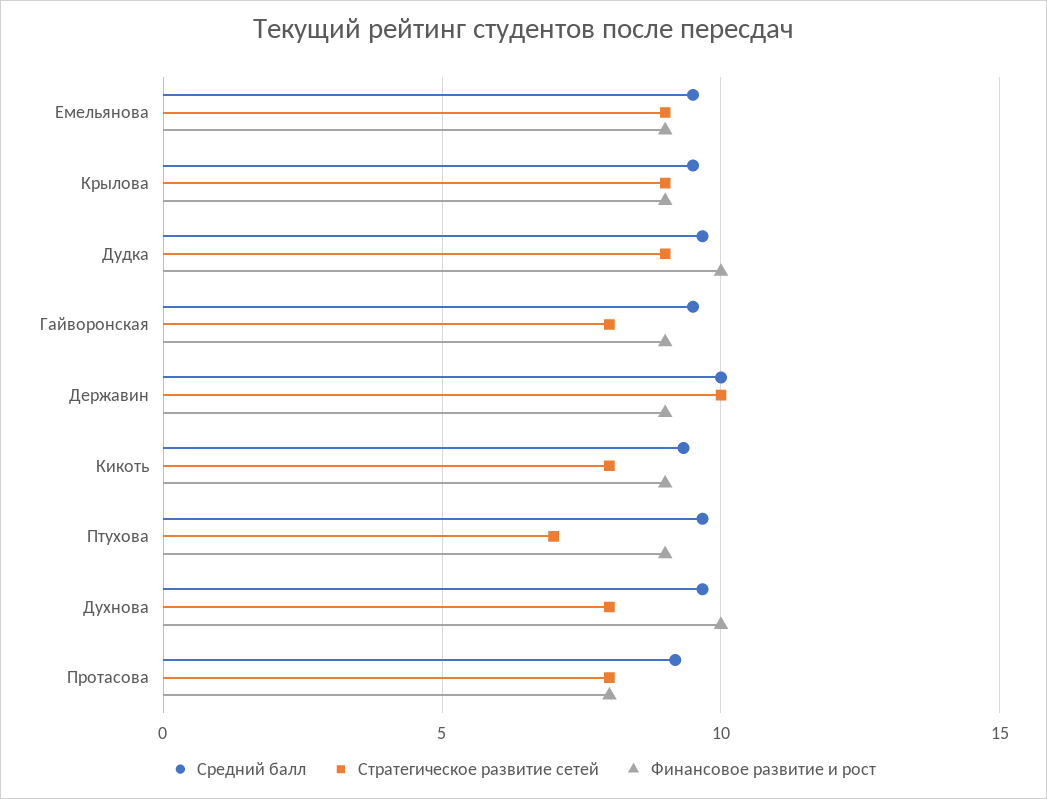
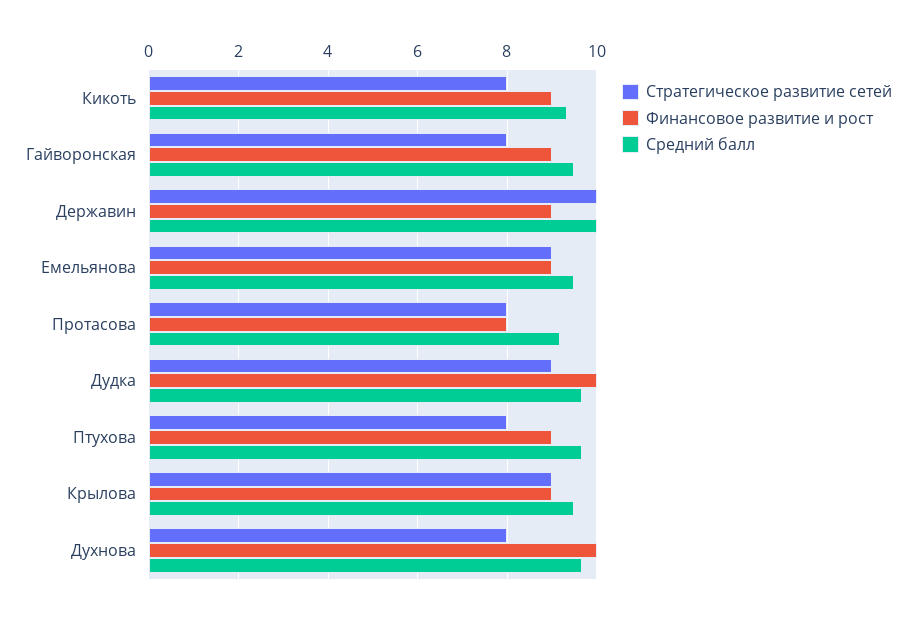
Стратегическое развитие сетей, Птухова: 7 -> 8

